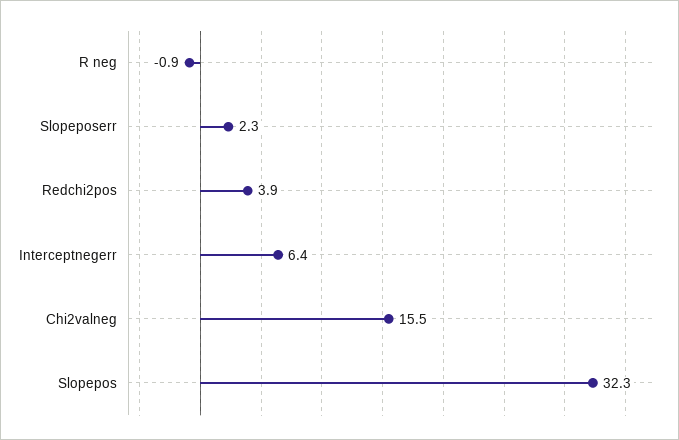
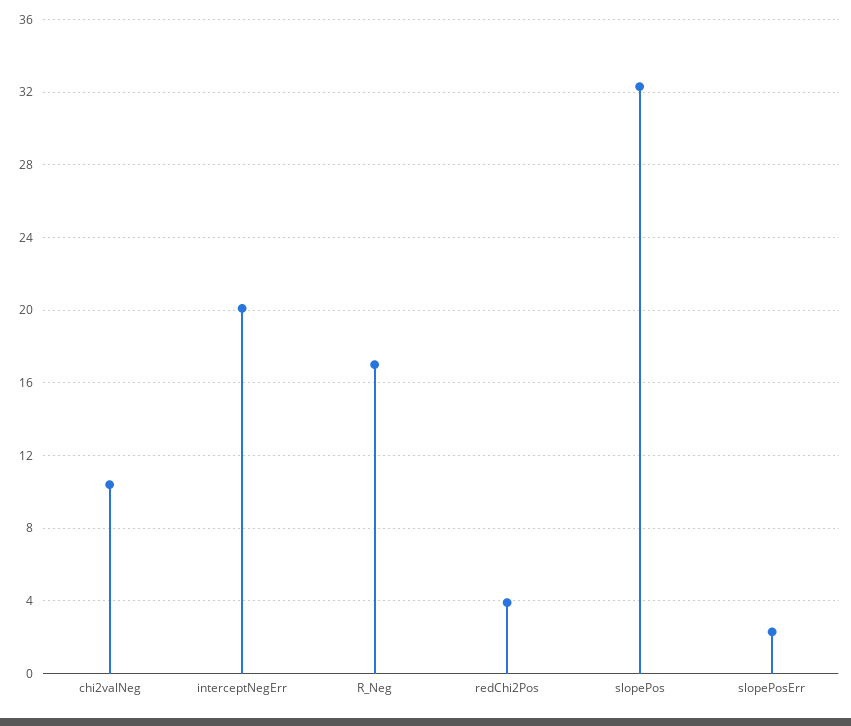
R neg: -0.9 -> 17
Interceptnegerr: 6.4 -> 20
Chi2valneg: 15.5 -> 10.5

